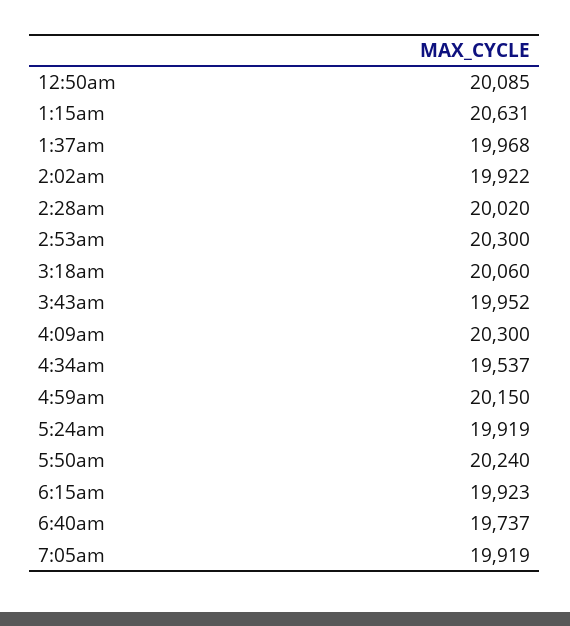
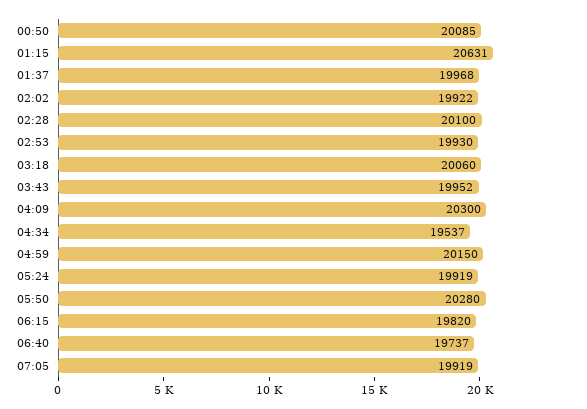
2:28am: 20020 -> 20100
2:53am: 20300 -> 19930
5:50am: 20240 -> 20280
6:15am: 19923 -> 19820

